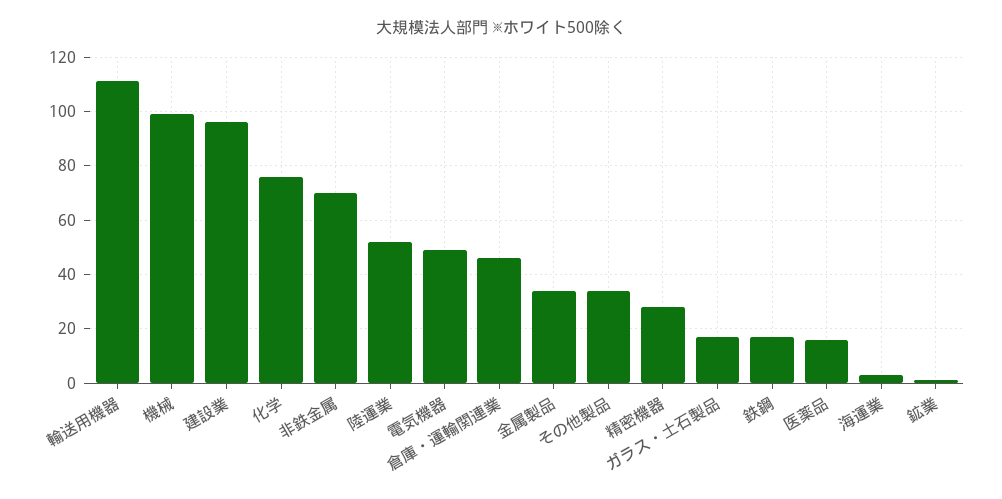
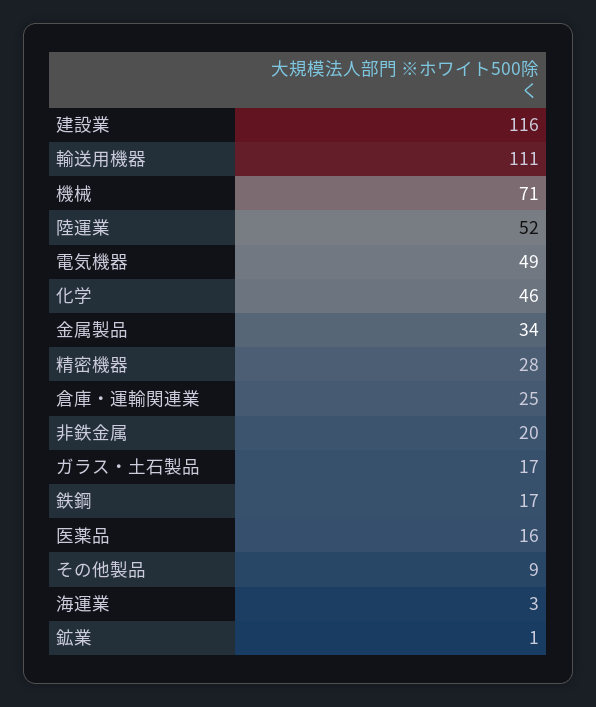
機械: 100 -> 71
建設業: 95 -> 116
化学: 75 -> 46
非鉄金属: 70 -> 20
倉庫・運輸関連業: 45 -> 25
その他製品: 35 -> 9

